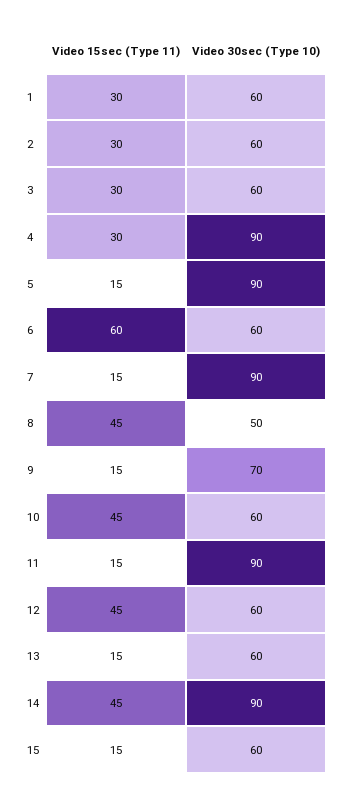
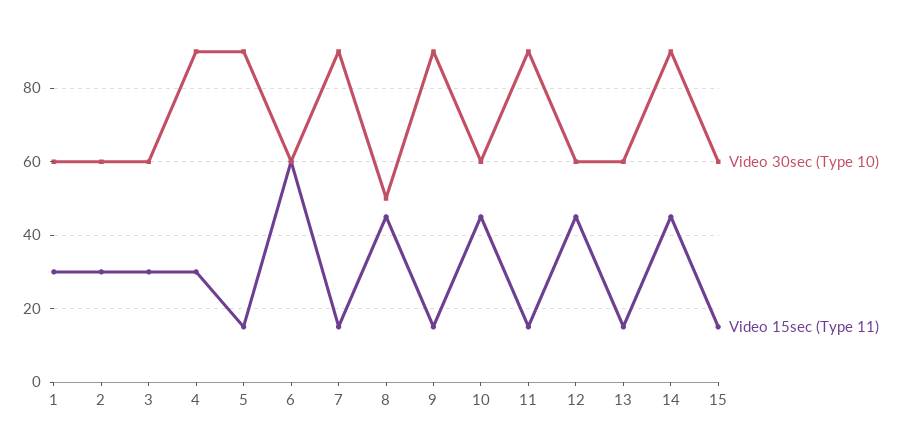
Video 30sec (Type 10), 9: 70 -> 90

